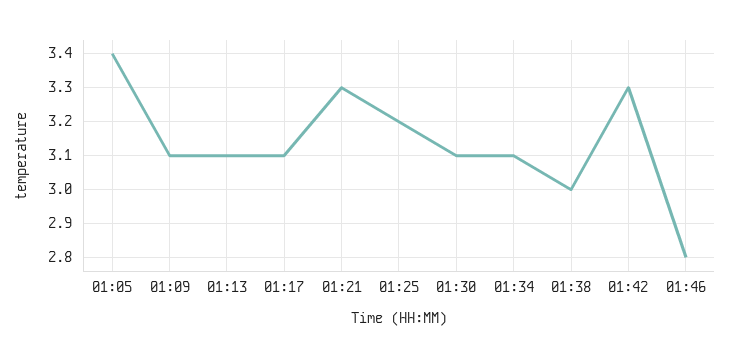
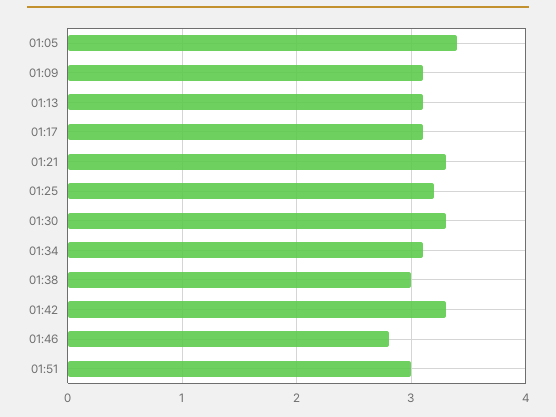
01:30: 3.1 -> 3.3
01:51: none -> 3

